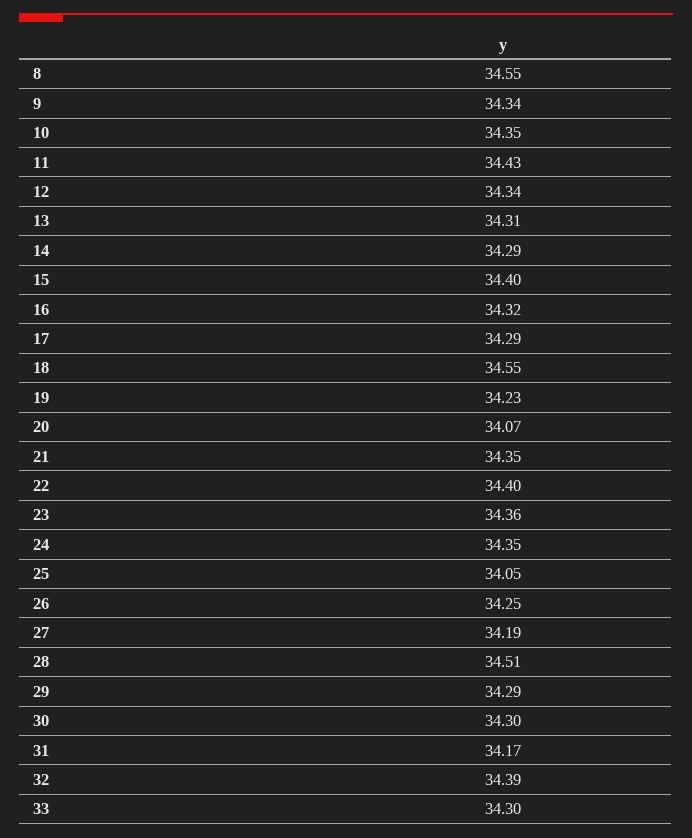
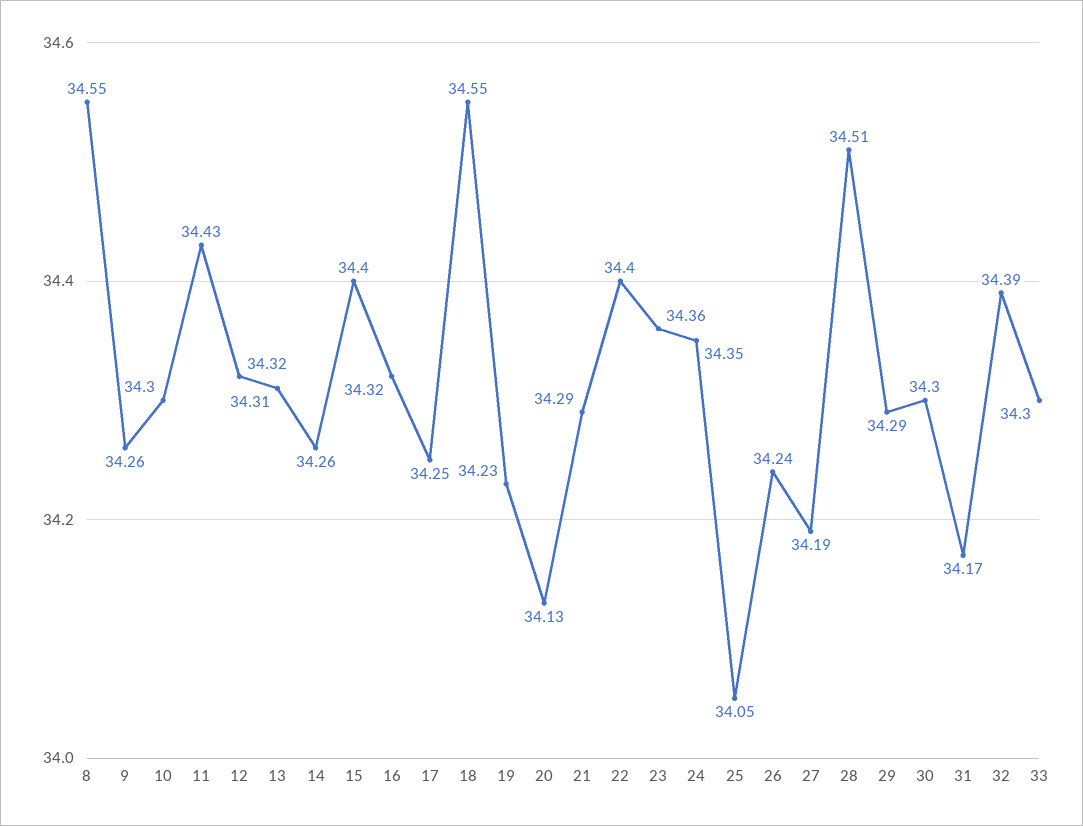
9: 34.34 -> 34.26
10: 34.35 -> 34.3
12: 34.34 -> 34.32
14: 34.29 -> 34.26
17: 34.29 -> 34.25
20: 34.07 -> 34.13
21: 34.35 -> 34.29
26: 34.25 -> 34.24

